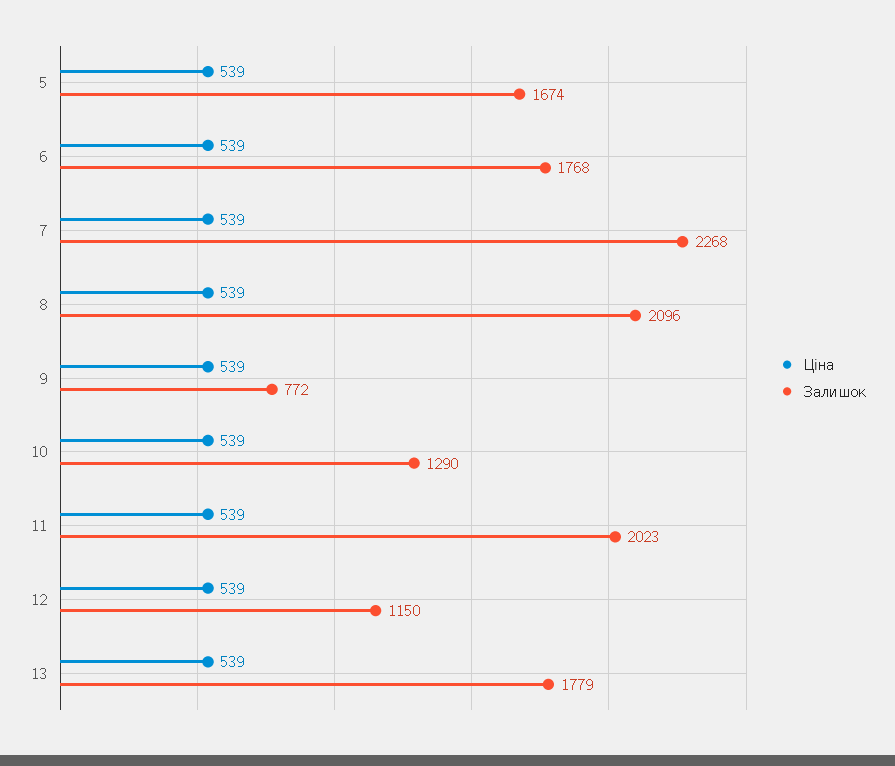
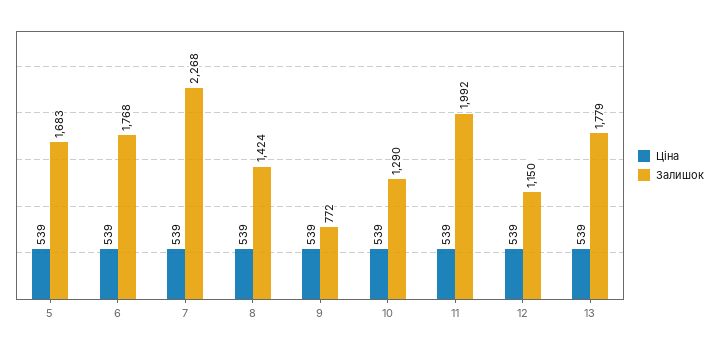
Залишок, 5: 1674 -> 1683
Залишок, 8: 2096 -> 1424
Залишок, 11: 2023 -> 1992

